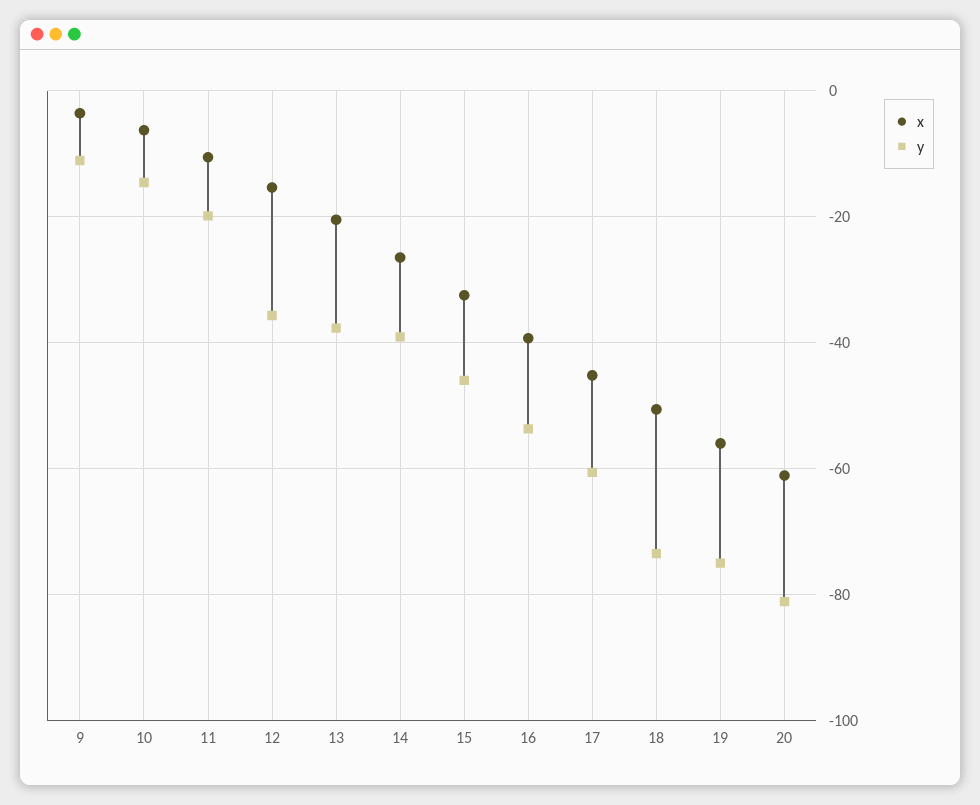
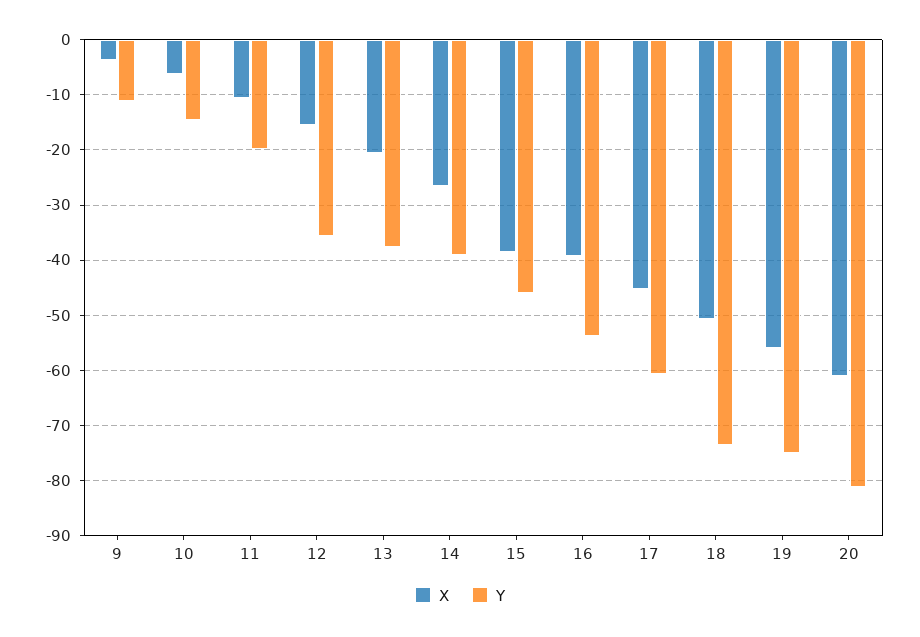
x, 15: -32 -> -38

